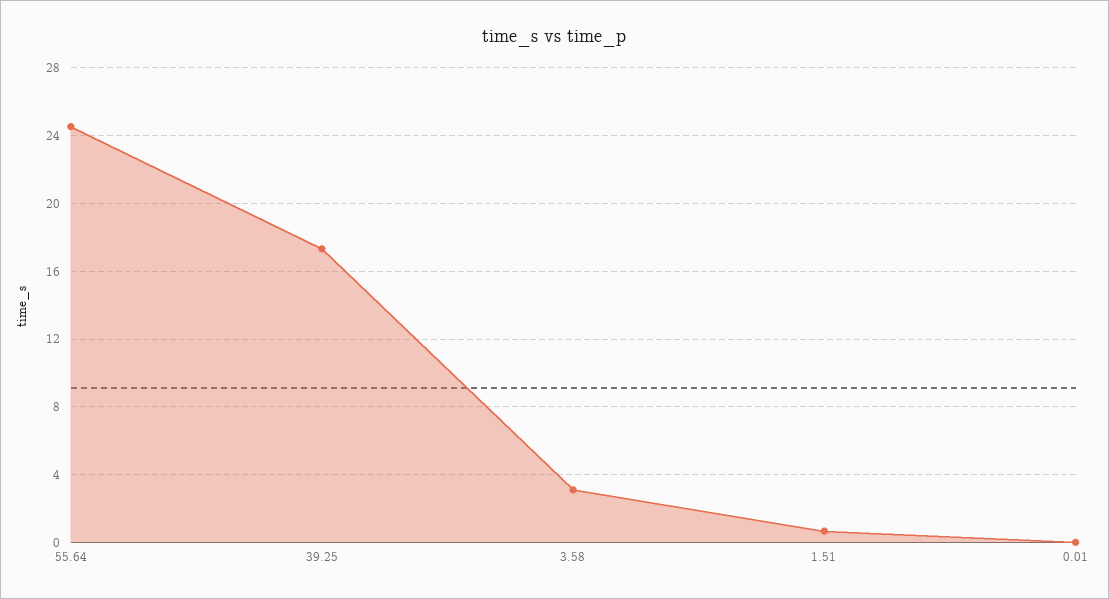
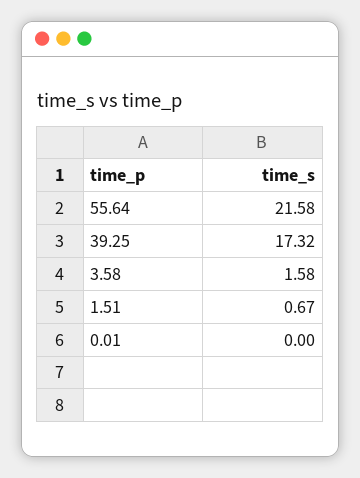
55.64: 24.5 -> 21.58
3.58: 3 -> 1.58

